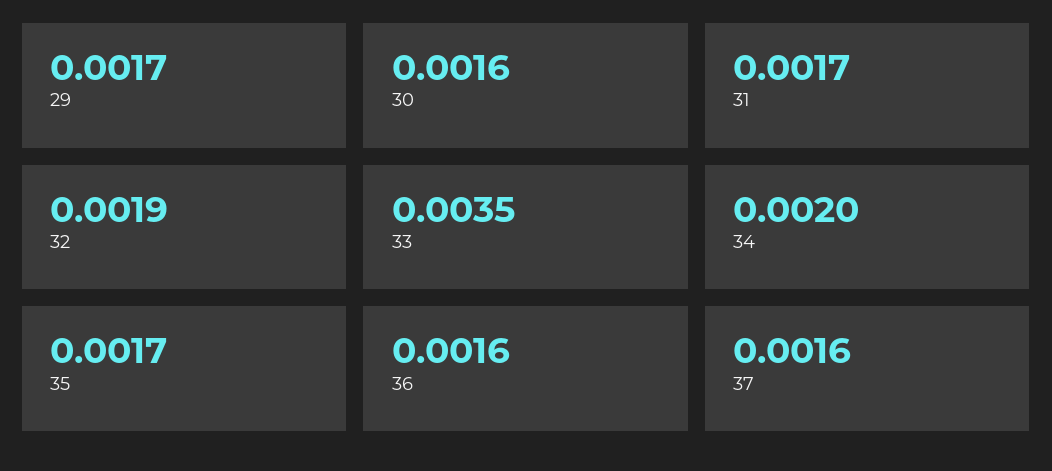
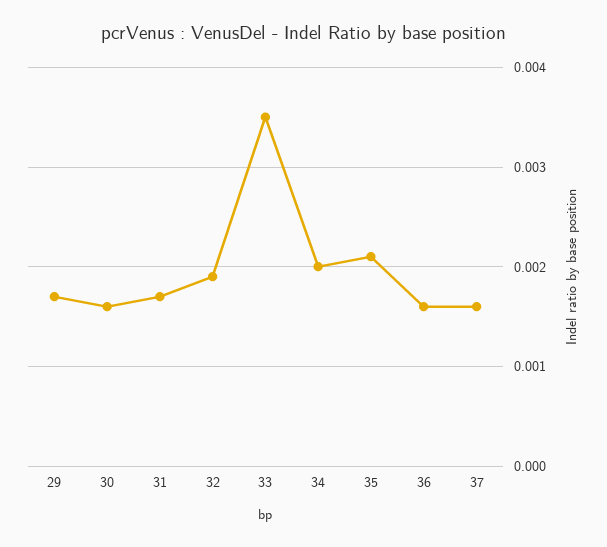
35: 0.0017 -> 0.0021

